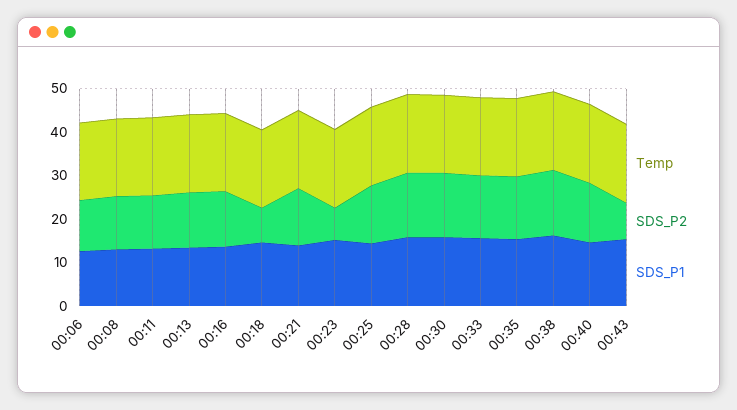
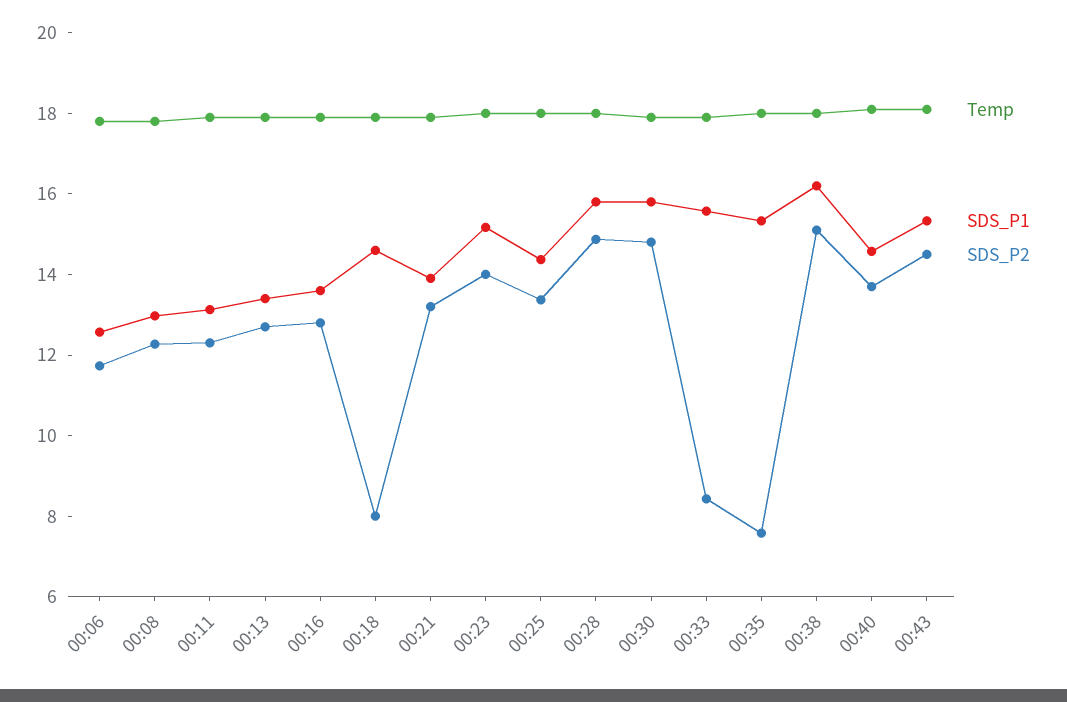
SDS_P2, 00:23: 8 -> 14
SDS_P2, 00:33: 14 -> 8.5
SDS_P2, 00:35: 14 -> 7.5
SDS_P2, 00:43: 8 -> 14.5

